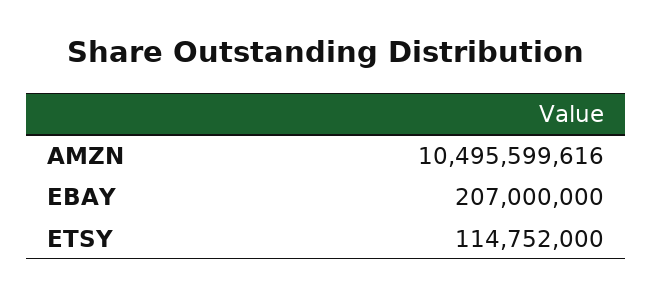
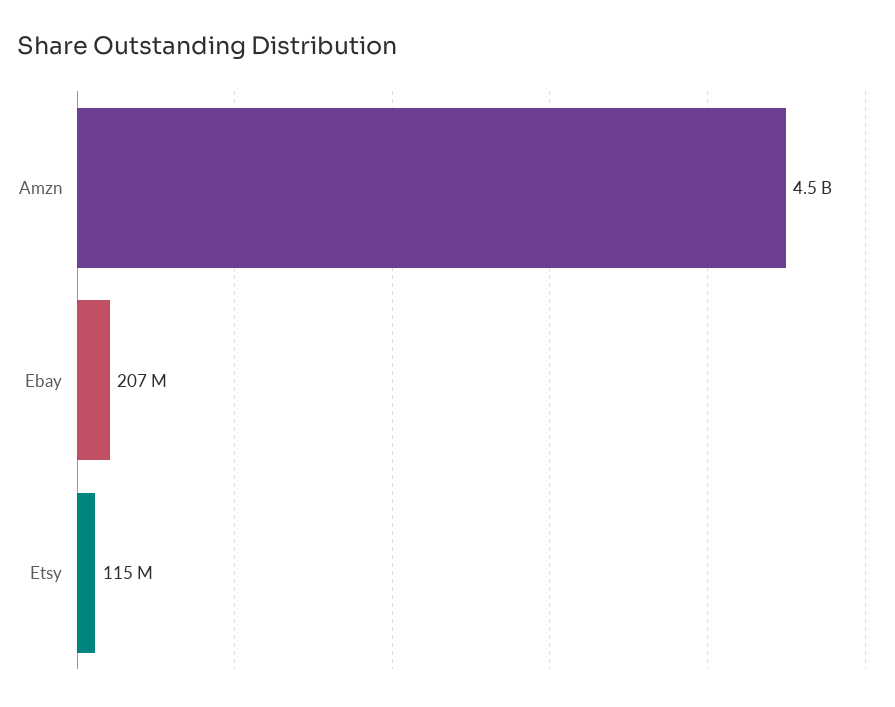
AMZN: 10495599616 -> 4500000000

